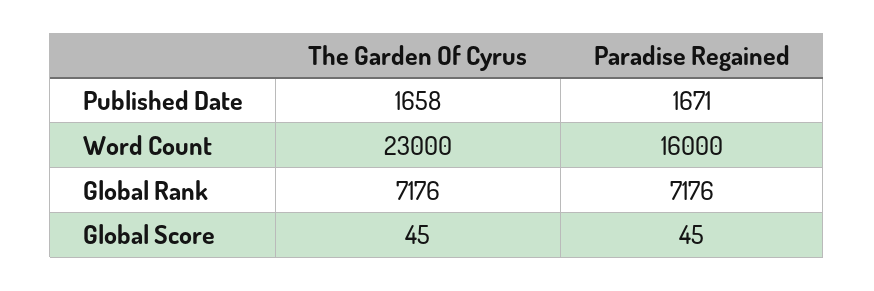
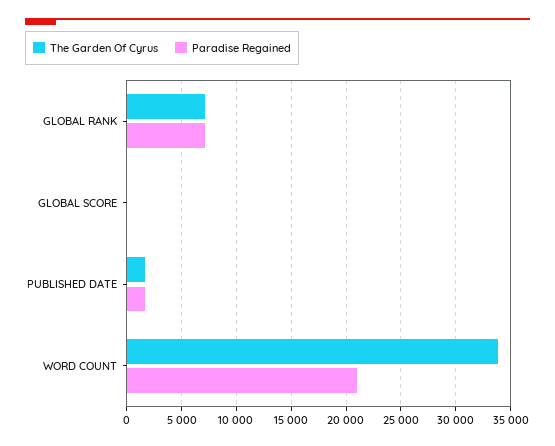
The Garden Of Cyrus, Word Count: 23000 -> 34000
Paradise Regained, Word Count: 16000 -> 21000

